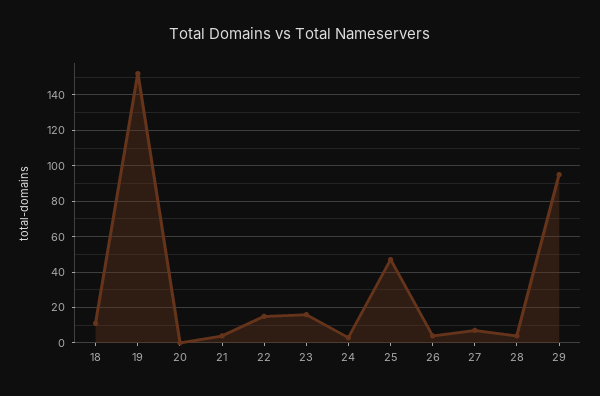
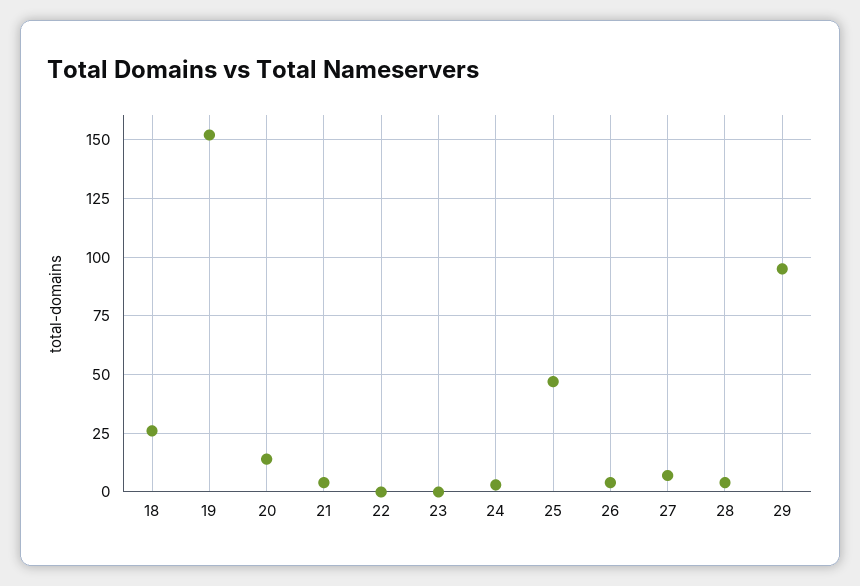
18: 10 -> 25
20: 0 -> 15
22: 15 -> 0
23: 15 -> 0

